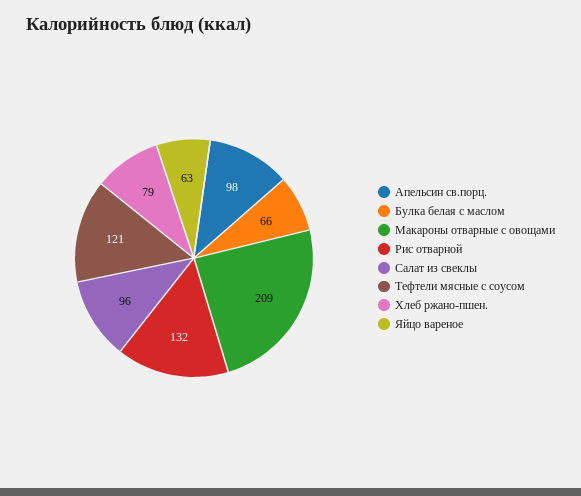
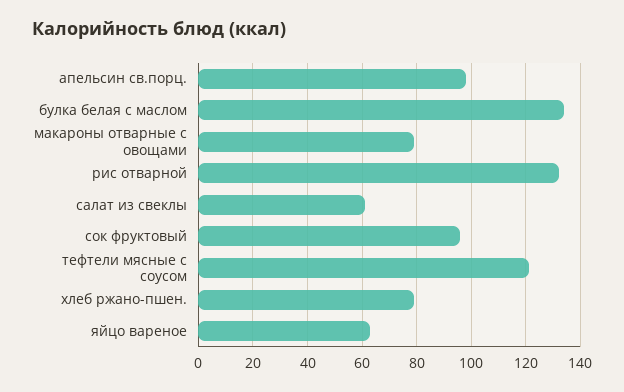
Булка белая с маслом: 66 -> 135
Макароны отварные с овощами: 209 -> 80
Салат из свеклы: 96 -> 60
сок фруктовый: none -> 95

